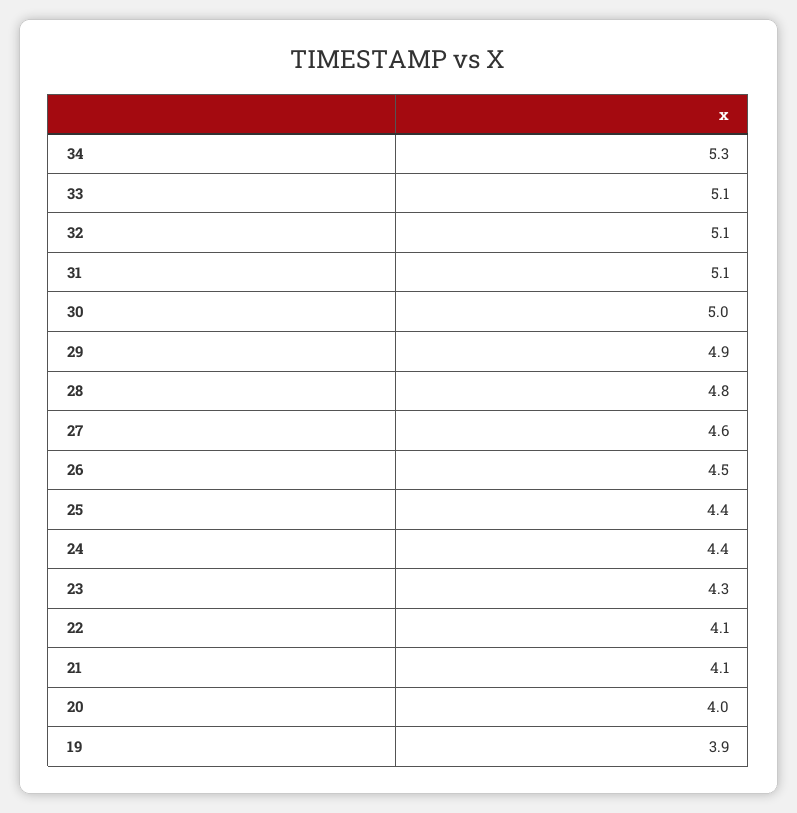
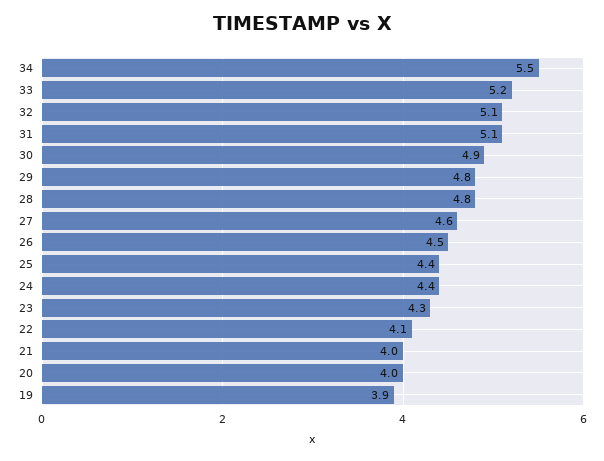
34: 5.3 -> 5.5
33: 5.1 -> 5.2
30: 5 -> 4.9
29: 4.9 -> 4.8
21: 4.1 -> 4

